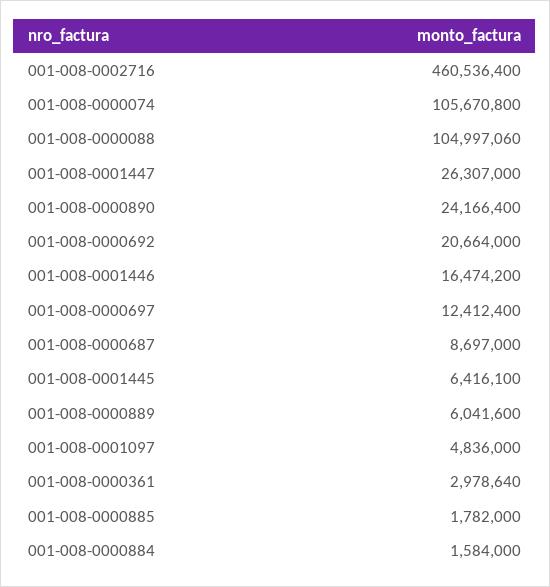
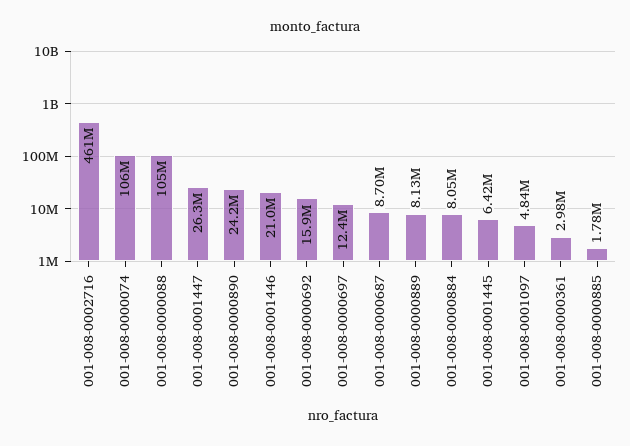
001-008-0000692: 20664000 -> 15900000
001-008-0001446: 16474200 -> 21000000
001-008-0000889: 6041600 -> 8130000
001-008-0000884: 1584000 -> 8050000

